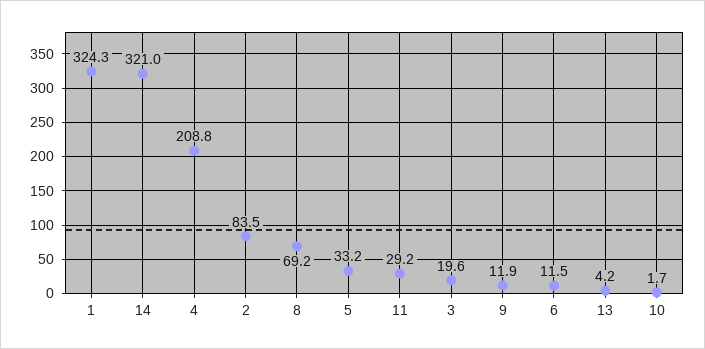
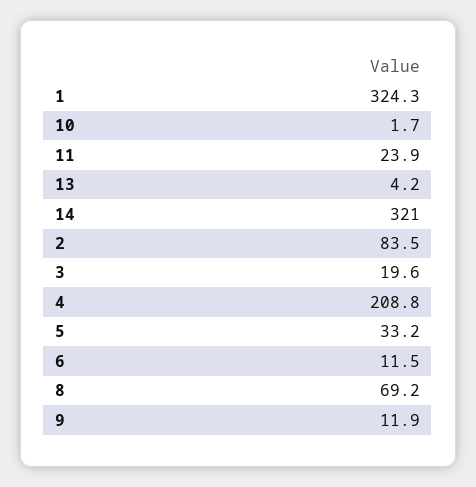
11: 29.2 -> 23.9

